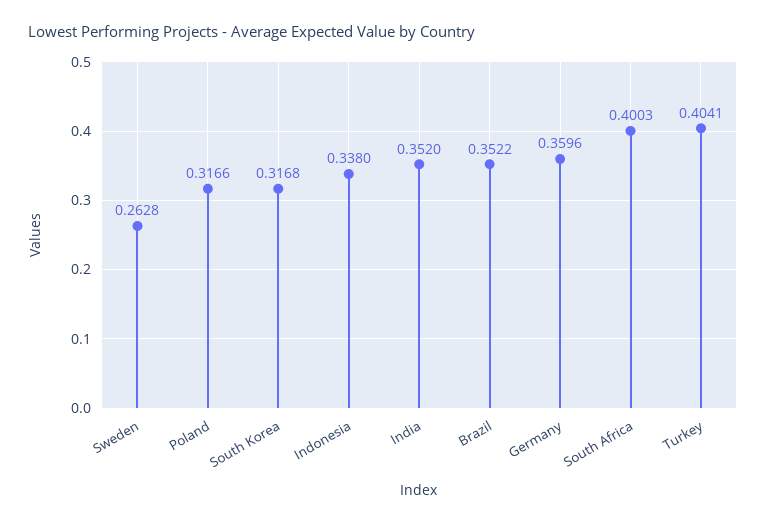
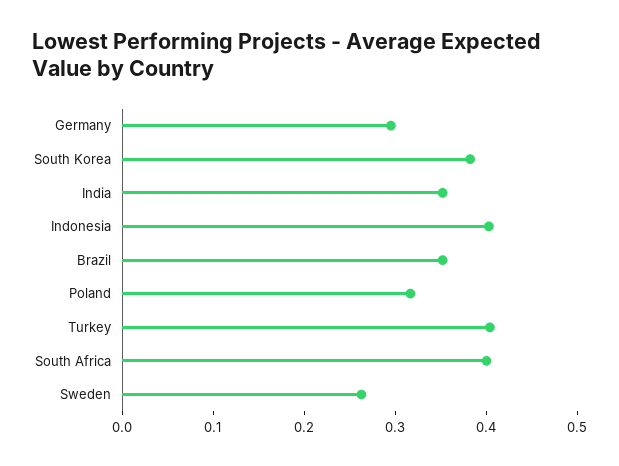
South Korea: 0.3168 -> 0.38
Indonesia: 0.338 -> 0.4
Germany: 0.3596 -> 0.3

